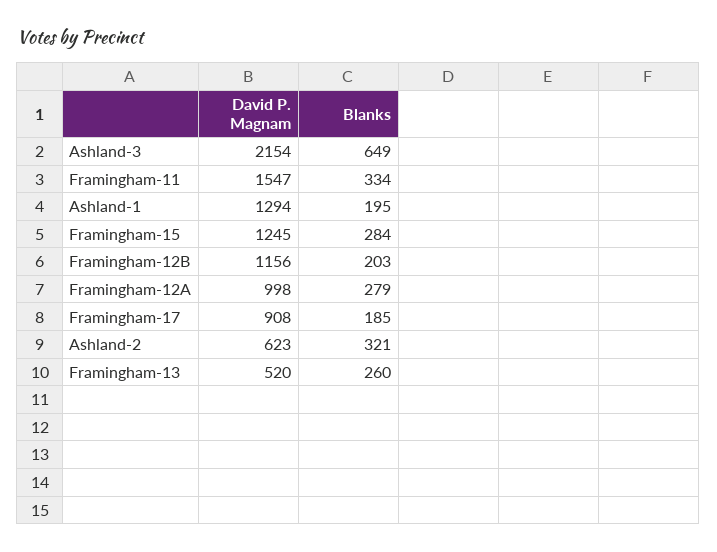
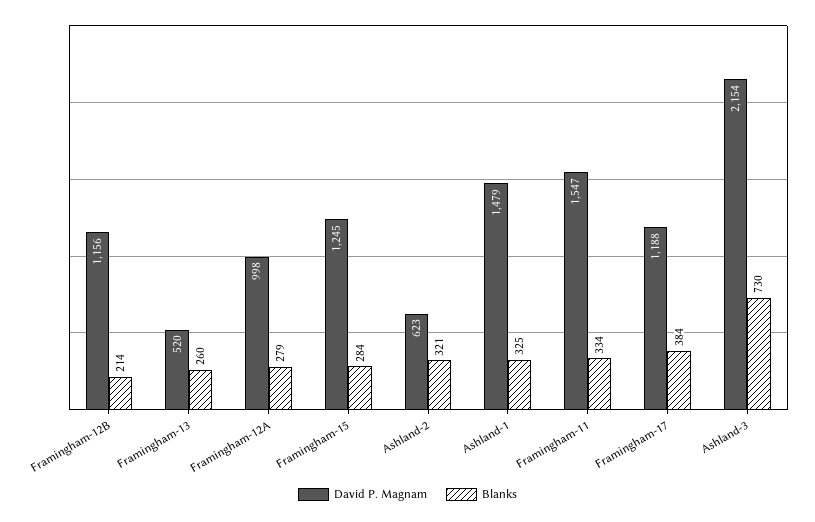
Blanks, Ashland-3: 649 -> 730
David P. Magnam, Ashland-1: 1294 -> 1479
Blanks, Ashland-1: 195 -> 325
Blanks, Framingham-12B: 203 -> 214
David P. Magnam, Framingham-17: 908 -> 1188
Blanks, Framingham-17: 185 -> 384

